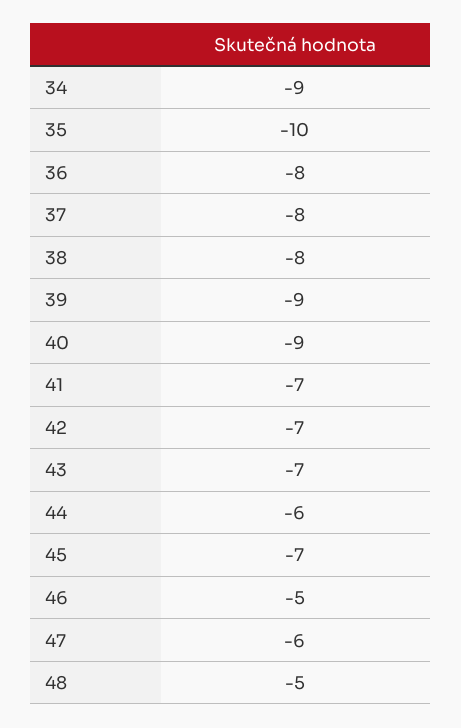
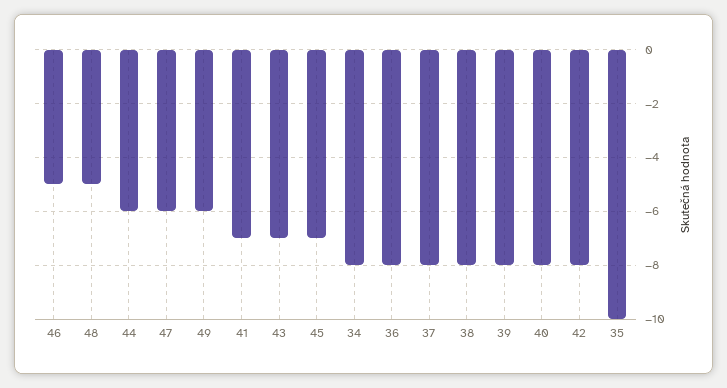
34: -9 -> -8
39: -9 -> -8
40: -9 -> -8
42: -7 -> -8
49: none -> -6

